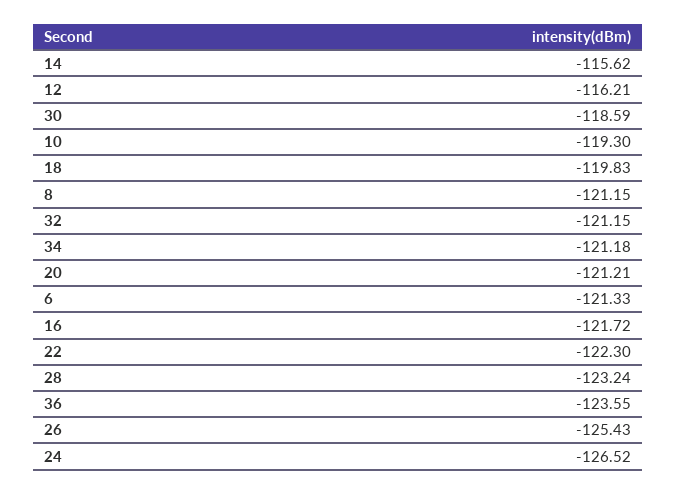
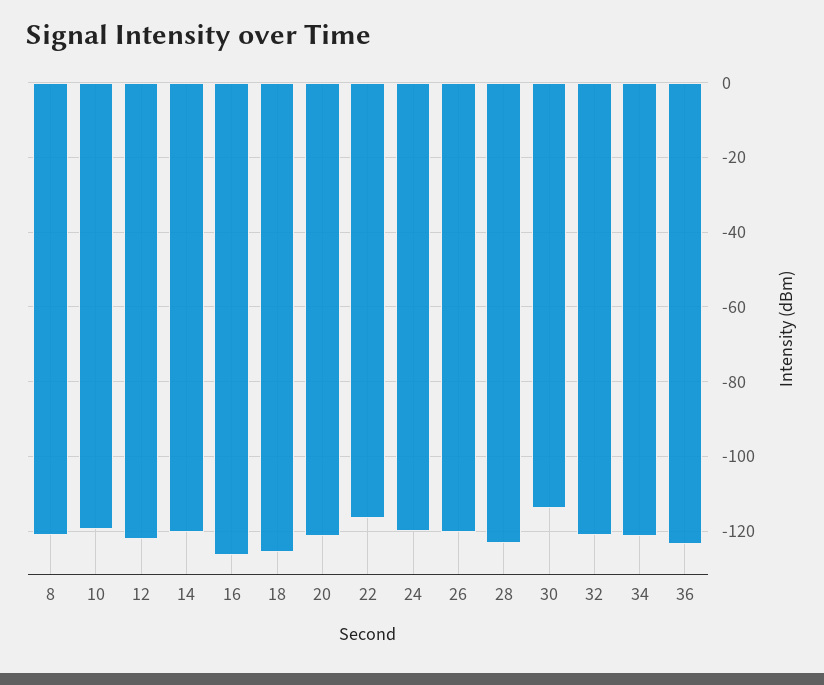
14: -115.62 -> -120
12: -116.21 -> -122
30: -118.59 -> -114
18: -119.83 -> -126
6: -121.33 -> none
16: -121.72 -> -126
22: -122.3 -> -116
26: -125.43 -> -120
24: -126.52 -> -120

